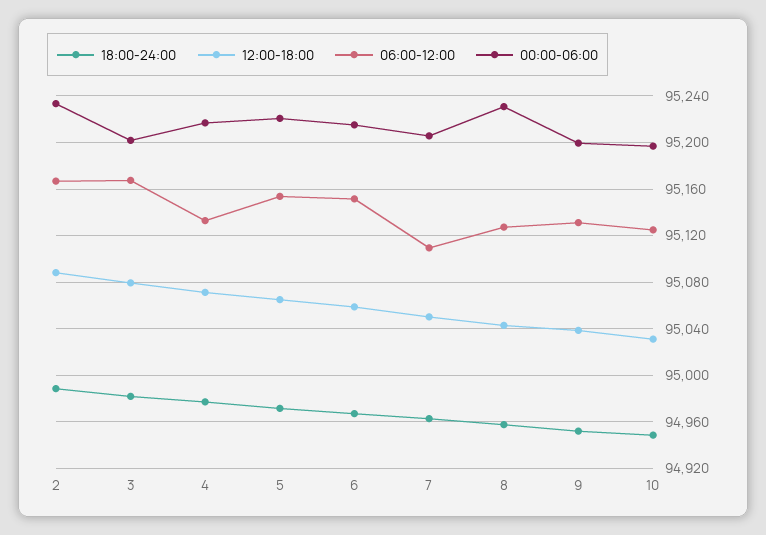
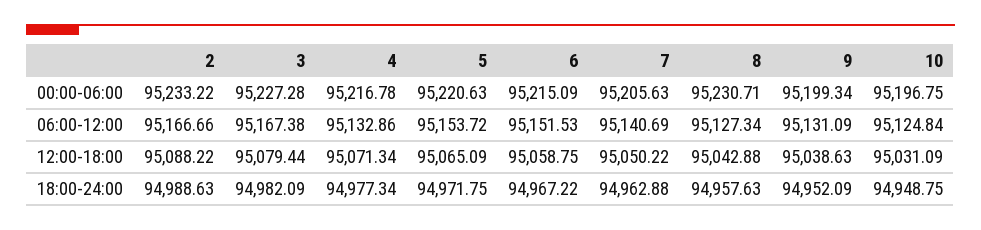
00:00-06:00, 3: 95200 -> 95227.28
06:00-12:00, 7: 95110 -> 95140.69

